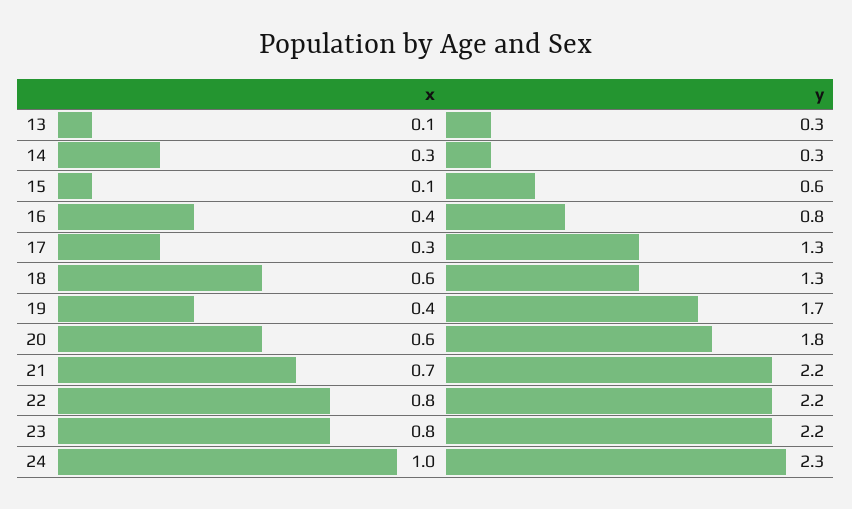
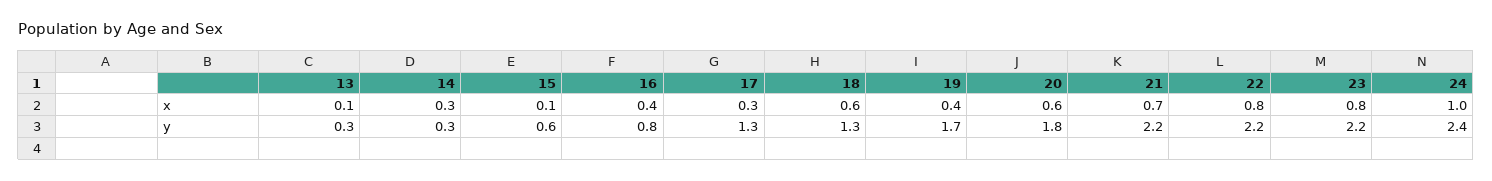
y, 24: 2.3 -> 2.4

